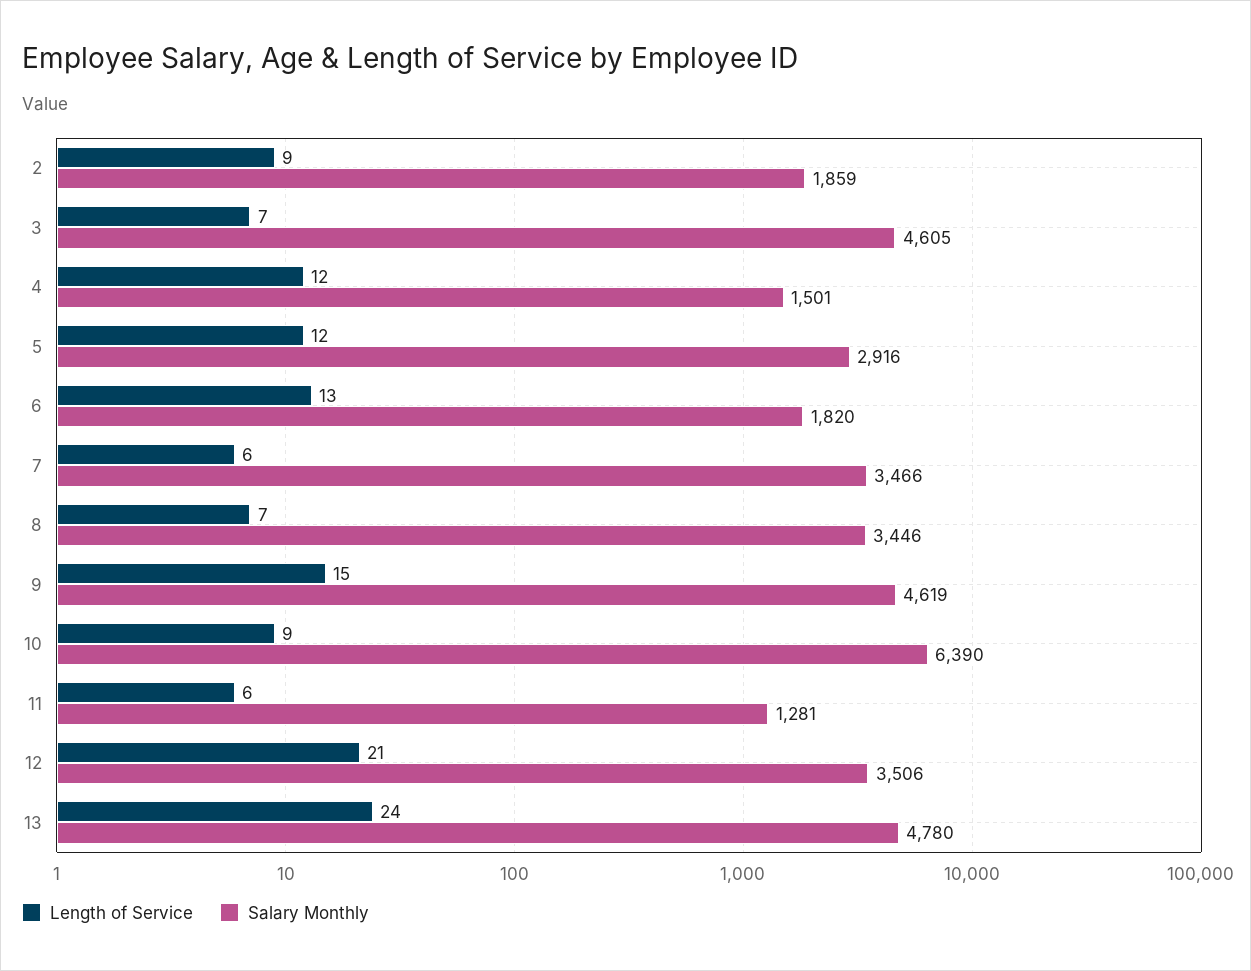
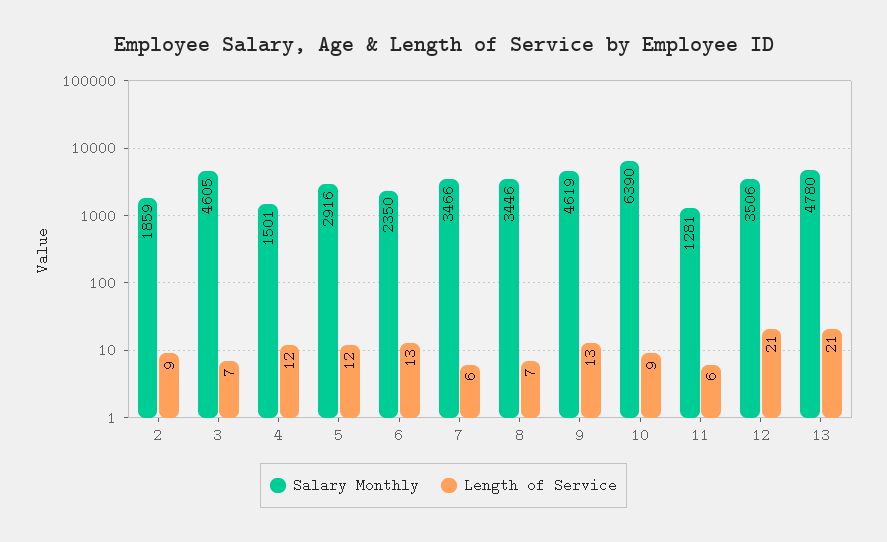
Salary Monthly, 6: 1820 -> 2350
Length of Service, 9: 15 -> 13
Length of Service, 13: 24 -> 21

